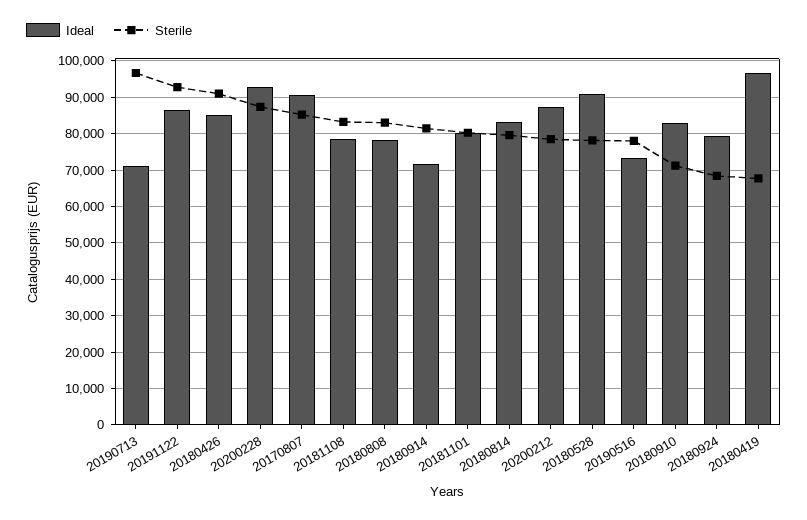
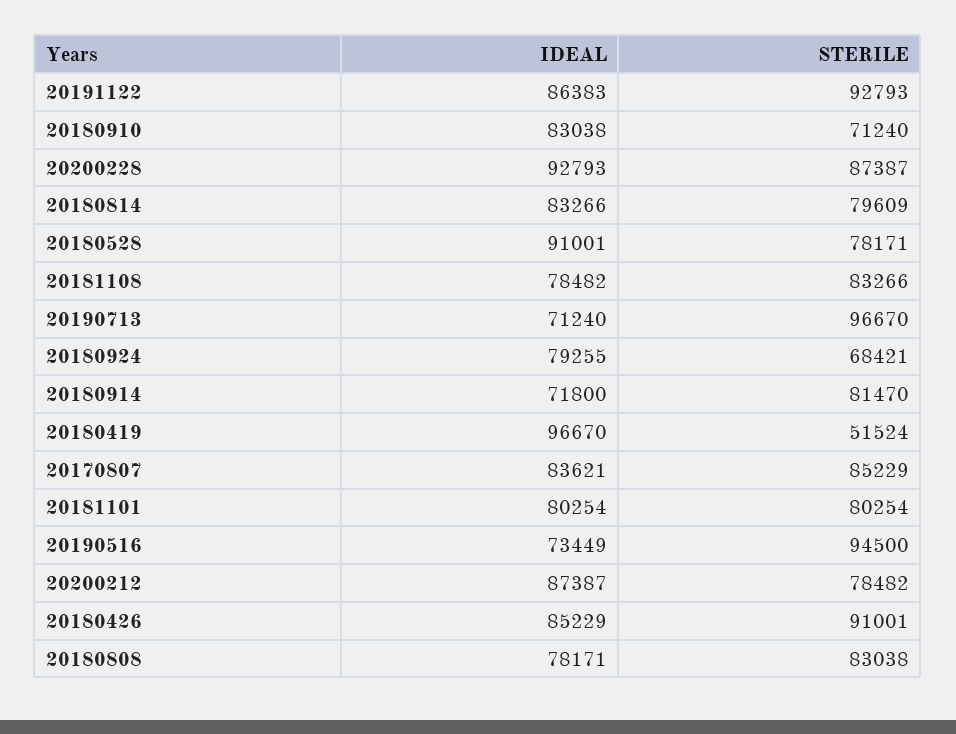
Ideal, 20170807: 90000 -> 83621
Sterile, 20190516: 78000 -> 94500
Sterile, 20180419: 68000 -> 51524

